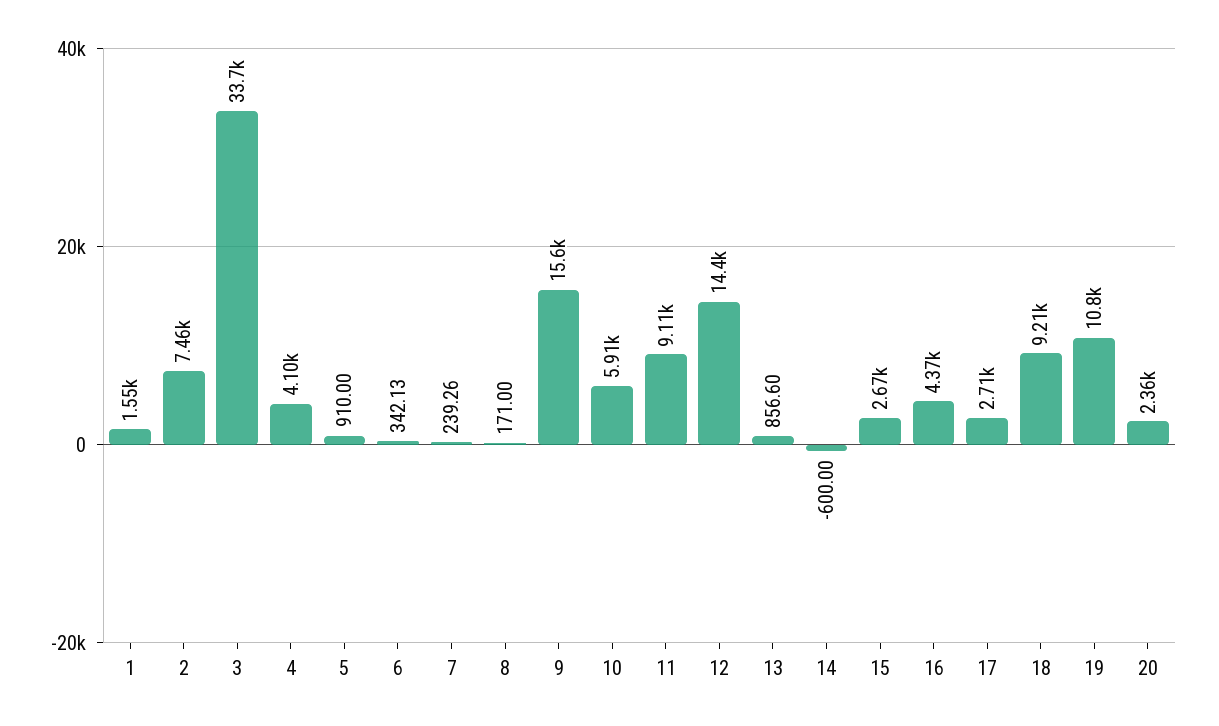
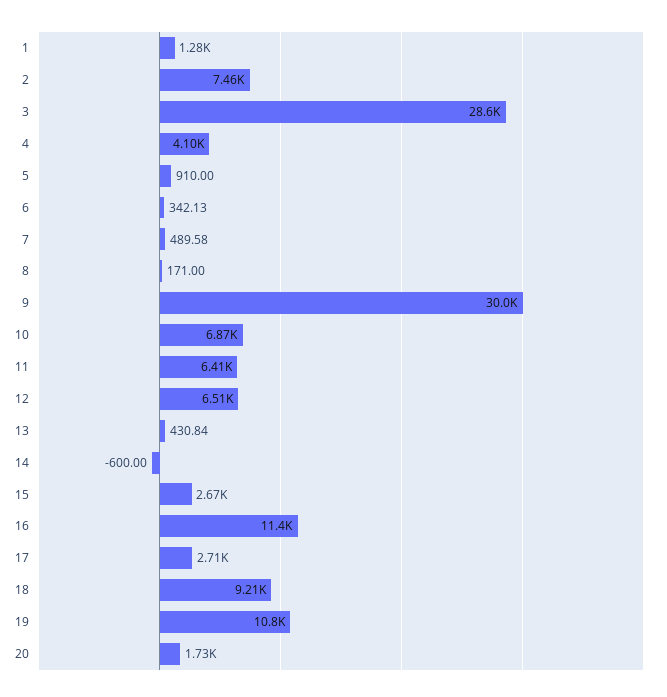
1: 1550 -> 1280
3: 33700 -> 28600
7: 239.26 -> 489.58
9: 15600 -> 30000
10: 5910 -> 6870
11: 9110 -> 6410
12: 14400 -> 6510
13: 856.6 -> 430.84
16: 4370 -> 11400
20: 2360 -> 1730

